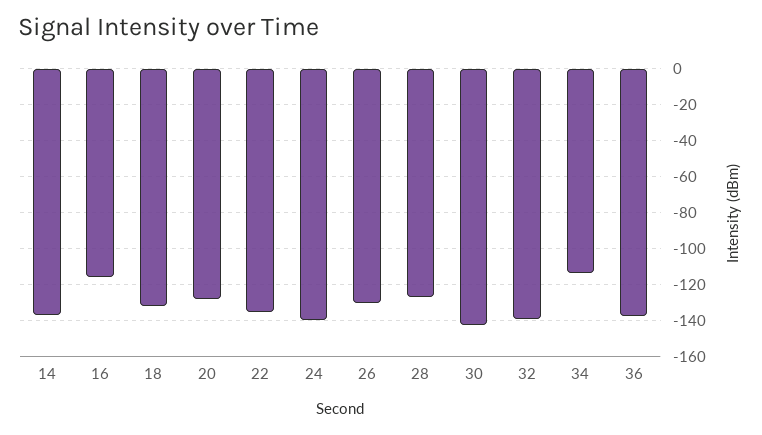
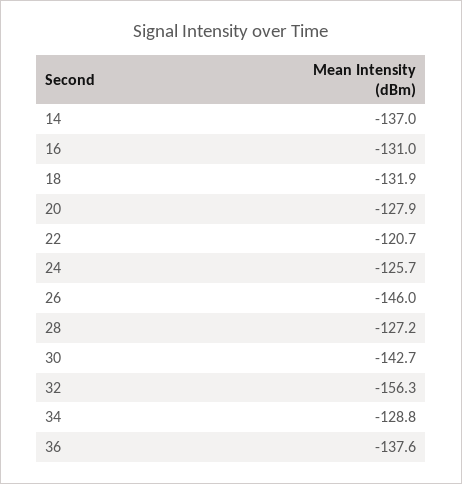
16: -115 -> -131
22: -135 -> -120.7
24: -140 -> -125.7
26: -130 -> -146
32: -140 -> -156.3
34: -115 -> -128.8

